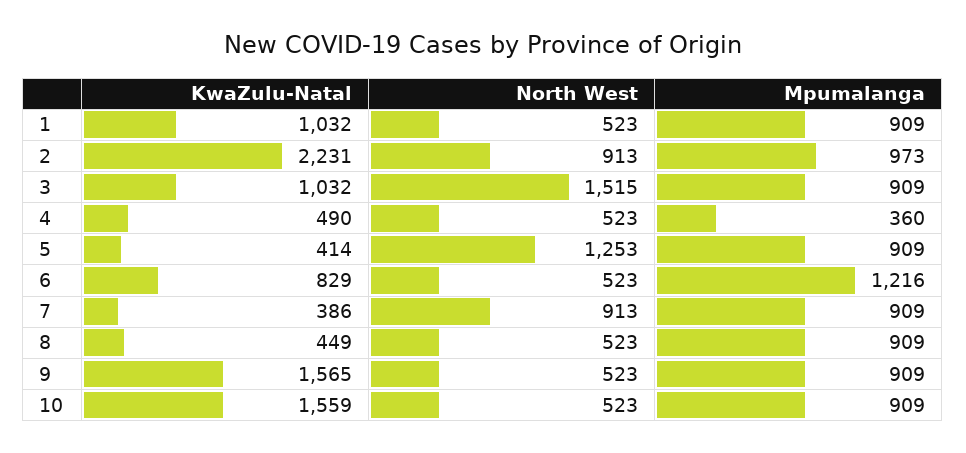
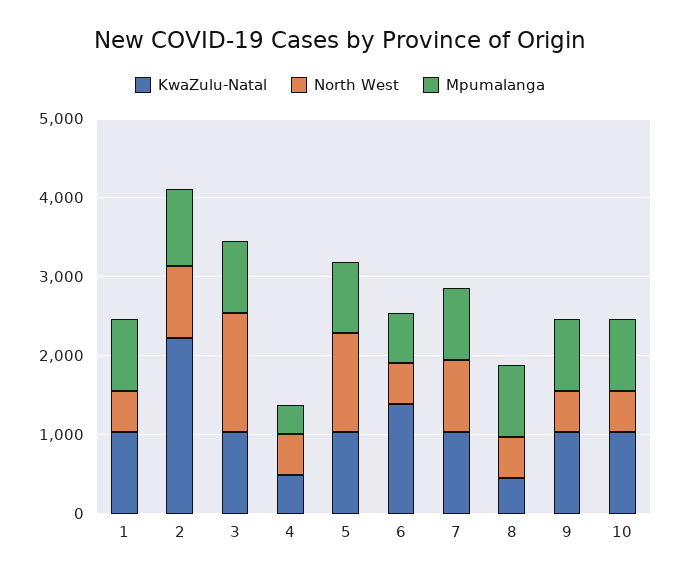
KwaZulu-Natal, 5: 414 -> 1000
KwaZulu-Natal, 6: 829 -> 1400
Mpumalanga, 6: 1216 -> 600
KwaZulu-Natal, 7: 386 -> 1000
KwaZulu-Natal, 9: 1565 -> 1000
KwaZulu-Natal, 10: 1559 -> 1000

